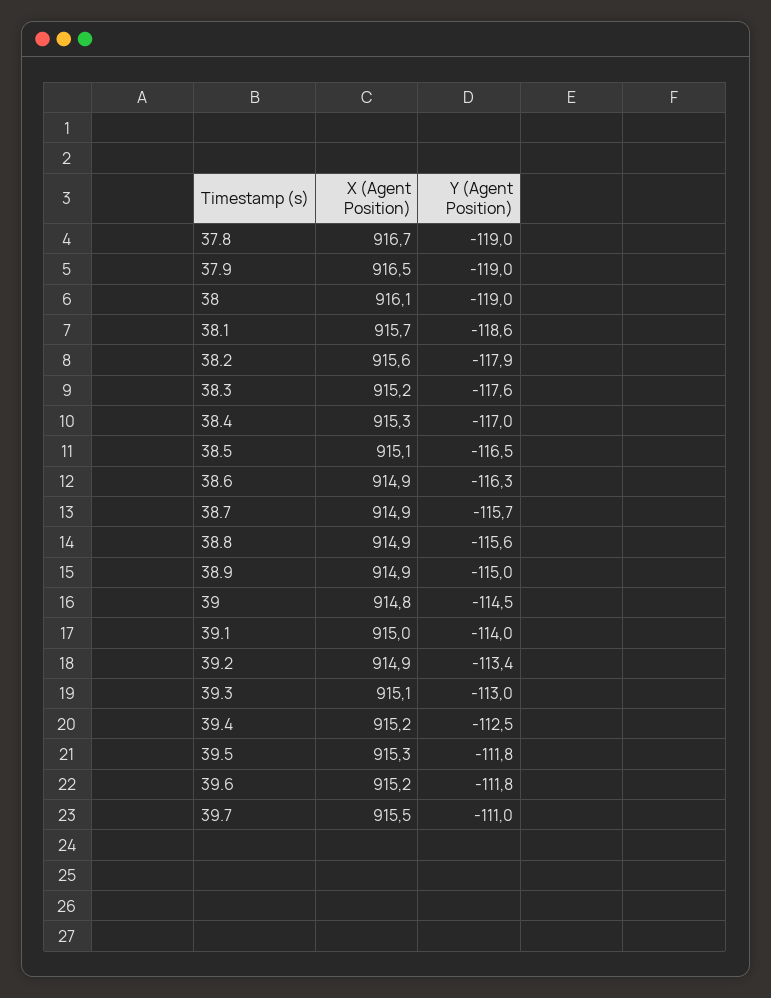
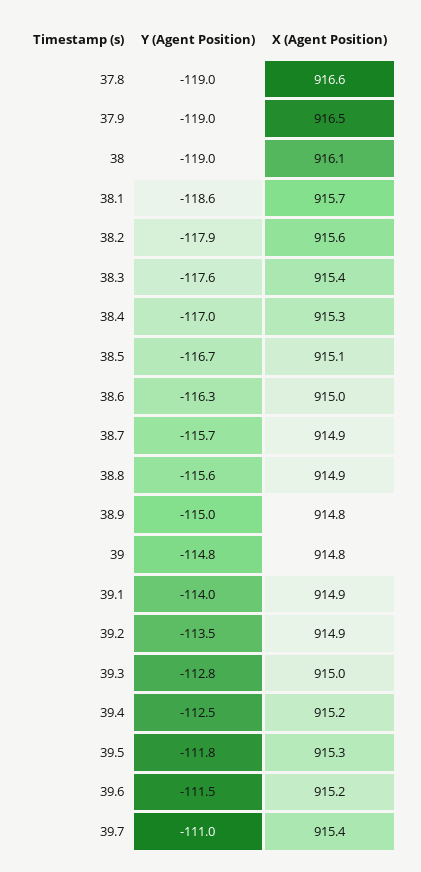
X (Agent Position), 37.8: 916.7 -> 916.6
X (Agent Position), 38.3: 915.2 -> 915.4
Y (Agent Position), 38.5: -116.5 -> -116.7
X (Agent Position), 38.6: 914.9 -> 915
X (Agent Position), 38.9: 914.9 -> 914.8
Y (Agent Position), 39: -114.5 -> -114.8
X (Agent Position), 39.1: 915 -> 914.9
Y (Agent Position), 39.2: -113.4 -> -113.5
X (Agent Position), 39.3: 915.1 -> 915
Y (Agent Position), 39.3: -113 -> -112.8
Y (Agent Position), 39.6: -111.8 -> -111.5
X (Agent Position), 39.7: 915.5 -> 915.4

